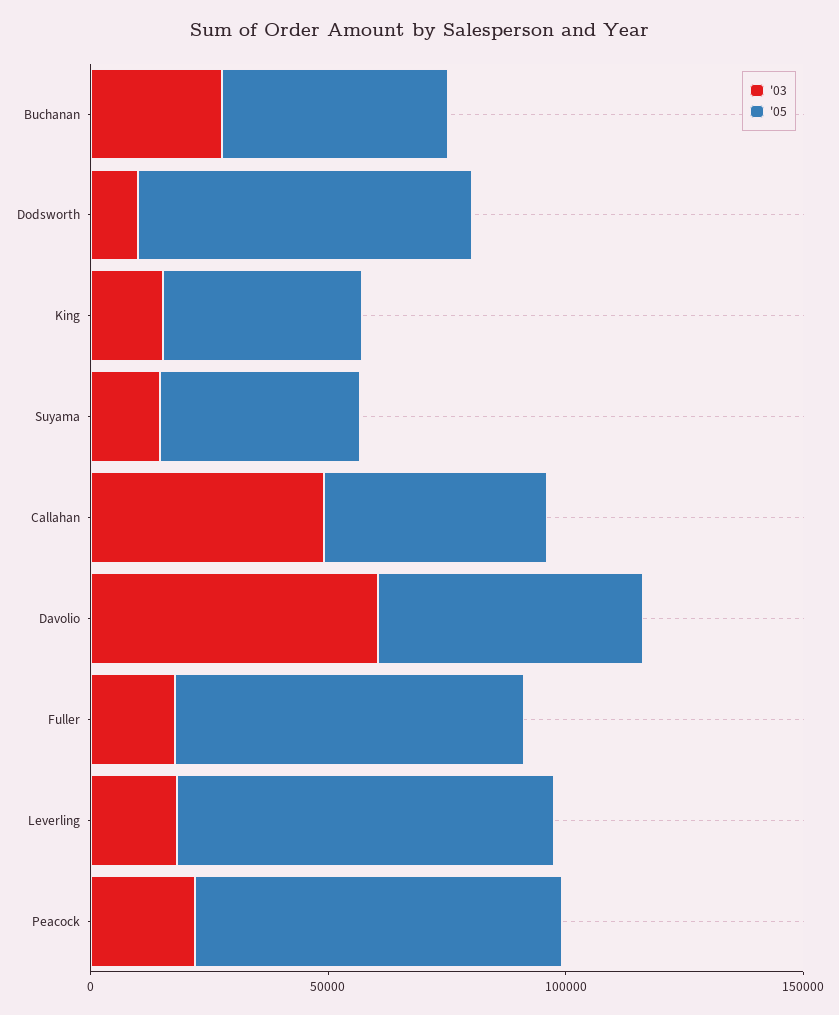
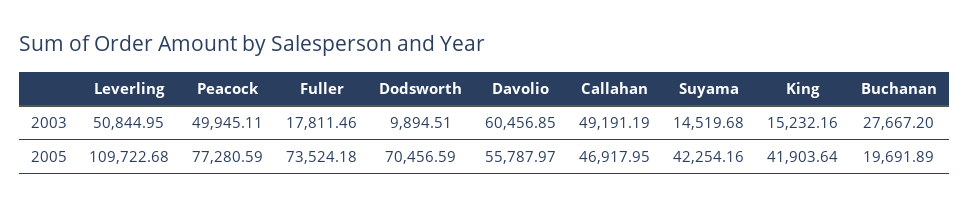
'05, Buchanan: 50000 -> 19691.89
'03, Leverling: 20000 -> 50844.95
'05, Leverling: 80000 -> 109722.68
'03, Peacock: 20000 -> 49945.11

